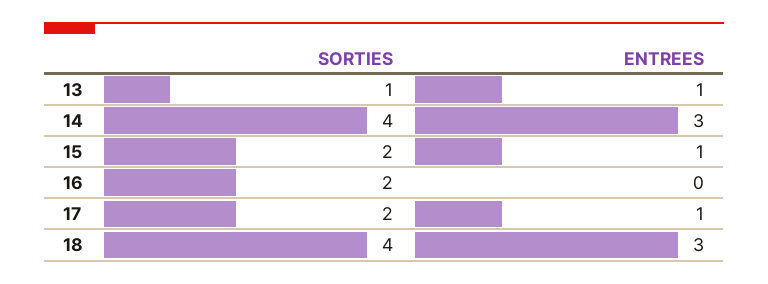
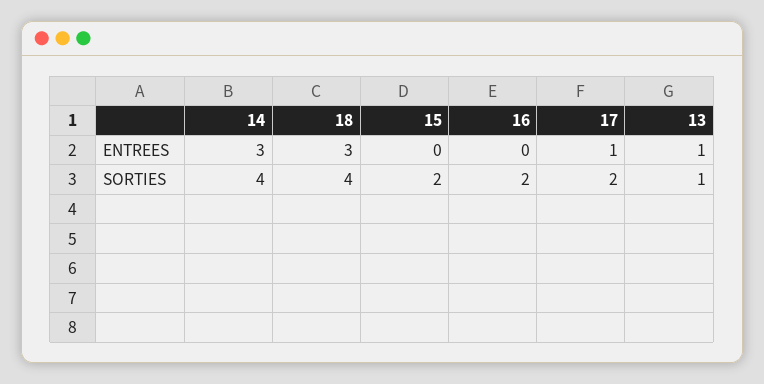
ENTREES, 15: 1 -> 0

